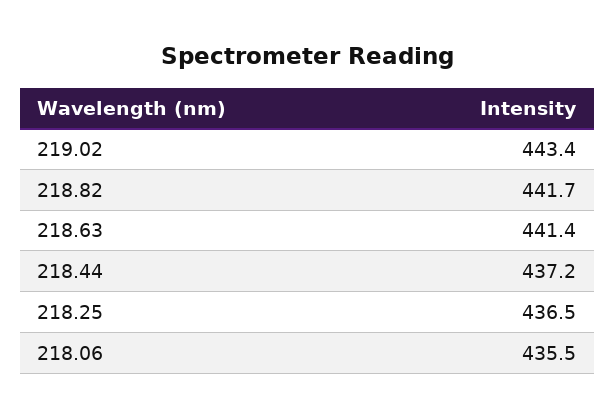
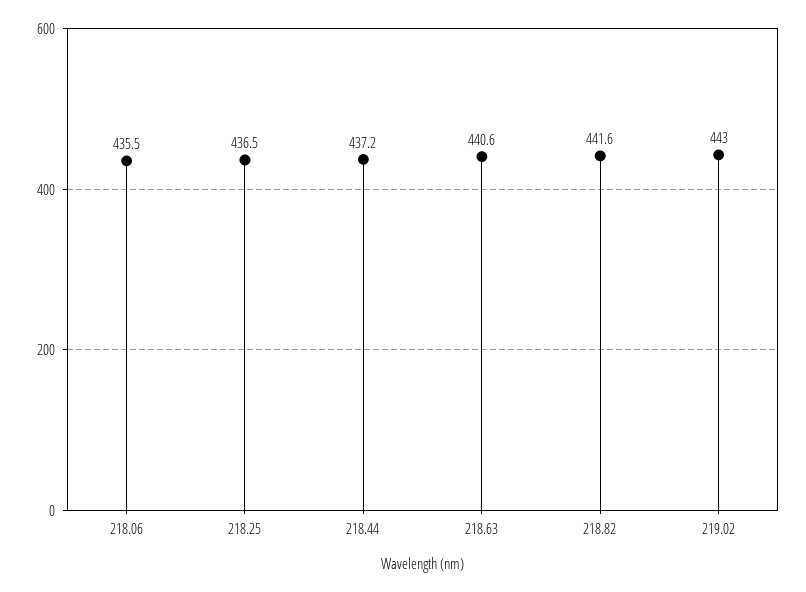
219.02: 443.4 -> 443
218.82: 441.7 -> 441.6
218.63: 441.4 -> 440.6

